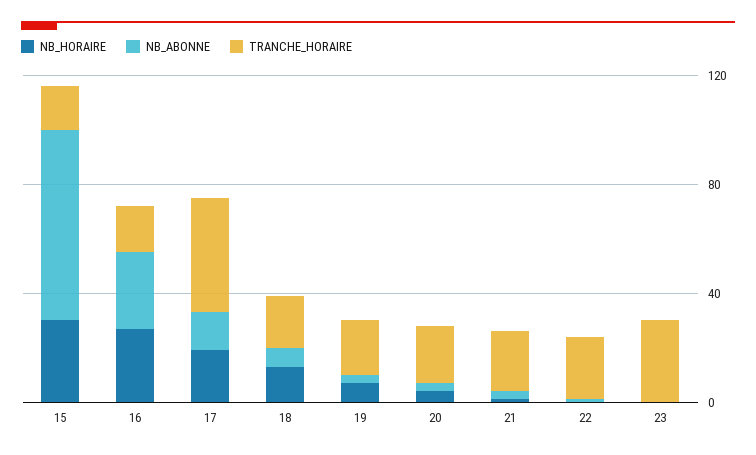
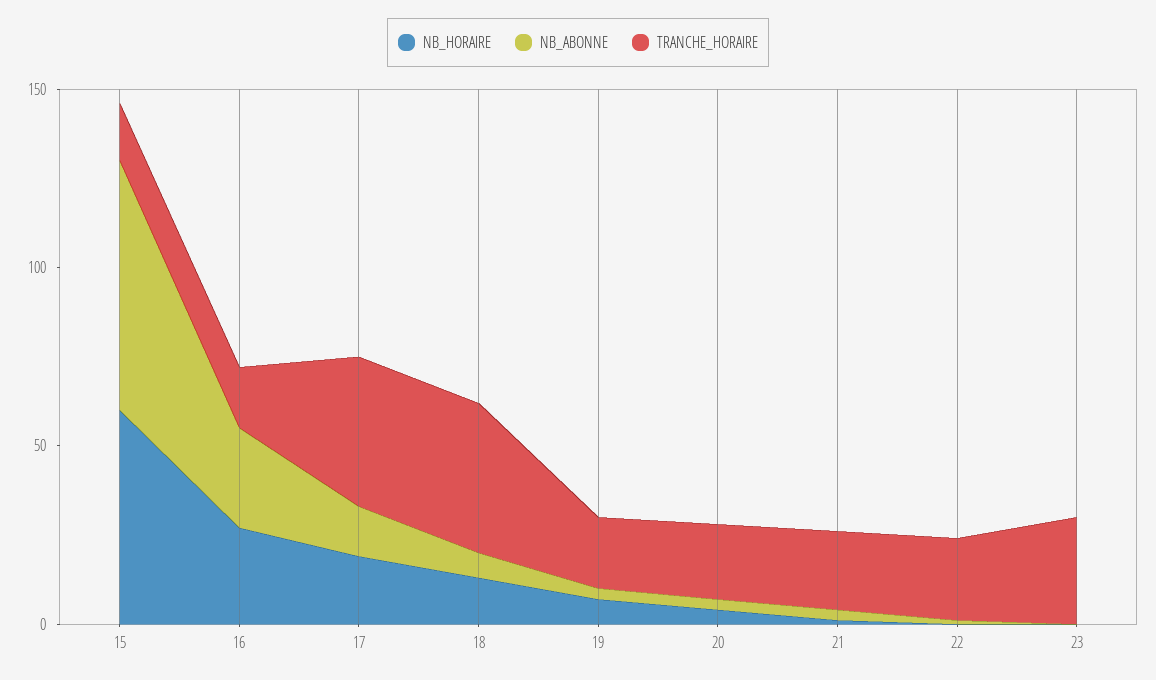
NB_HORAIRE, 15: 30 -> 60
TRANCHE_HORAIRE, 18: 20 -> 40

